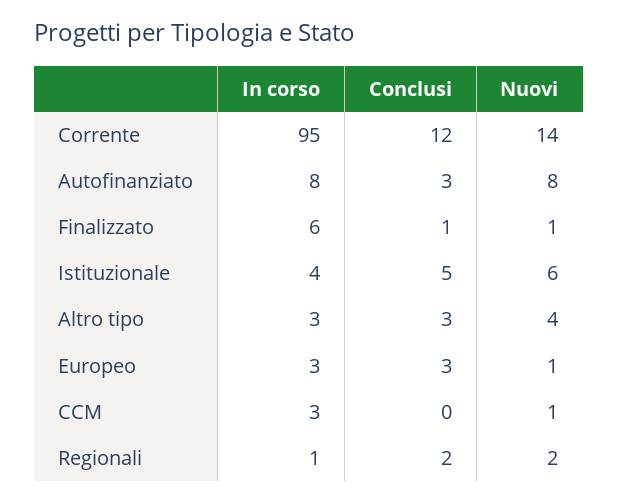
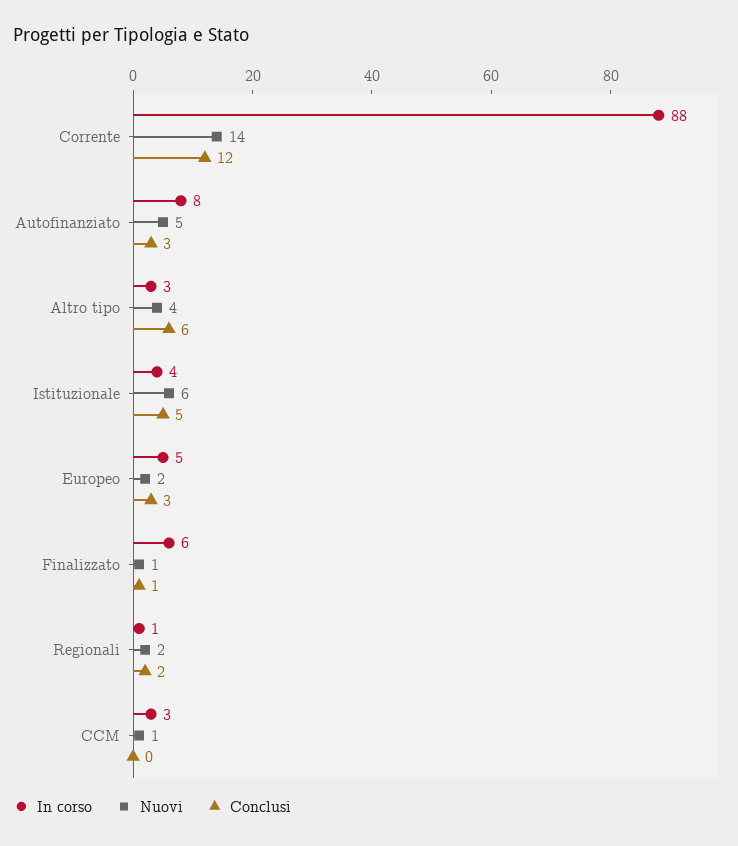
In corso, Corrente: 95 -> 88
Nuovi, Autofinanziato: 8 -> 5
Conclusi, Altro tipo: 3 -> 6
In corso, Europeo: 3 -> 5
Nuovi, Europeo: 1 -> 2

